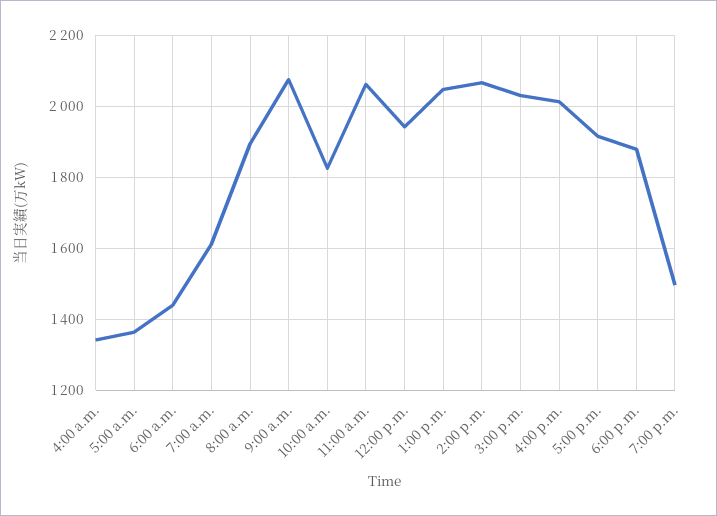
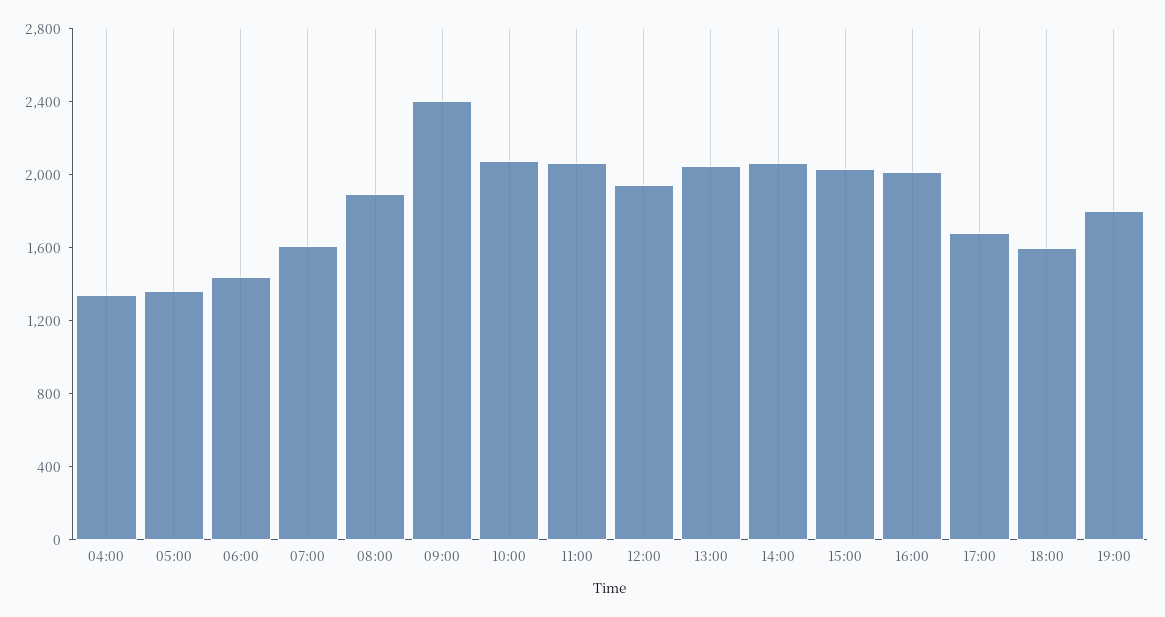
9:00 a.m.: 2080 -> 2400
10:00 a.m.: 1820 -> 2100
5:00 p.m.: 1920 -> 1700
6:00 p.m.: 1880 -> 1600
7:00 p.m.: 1500 -> 1800

